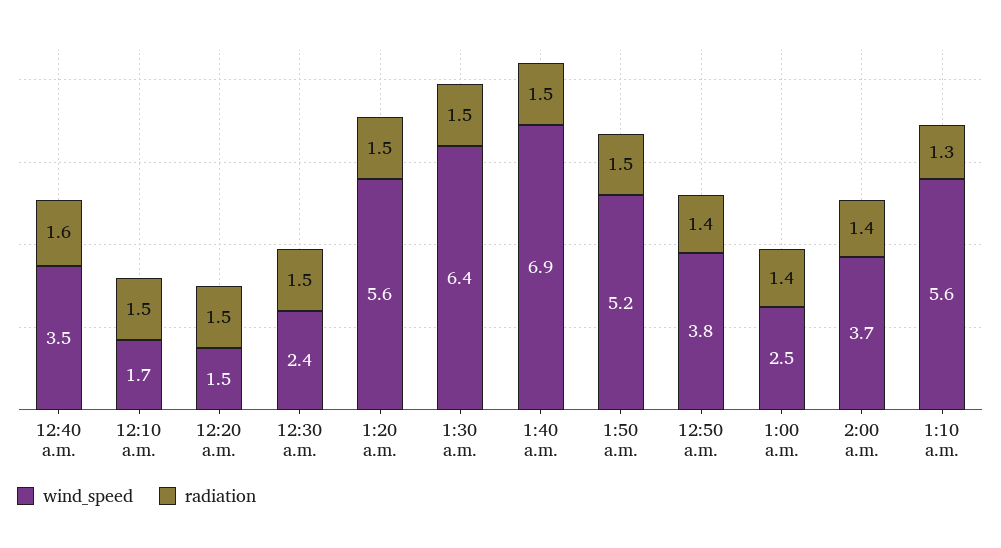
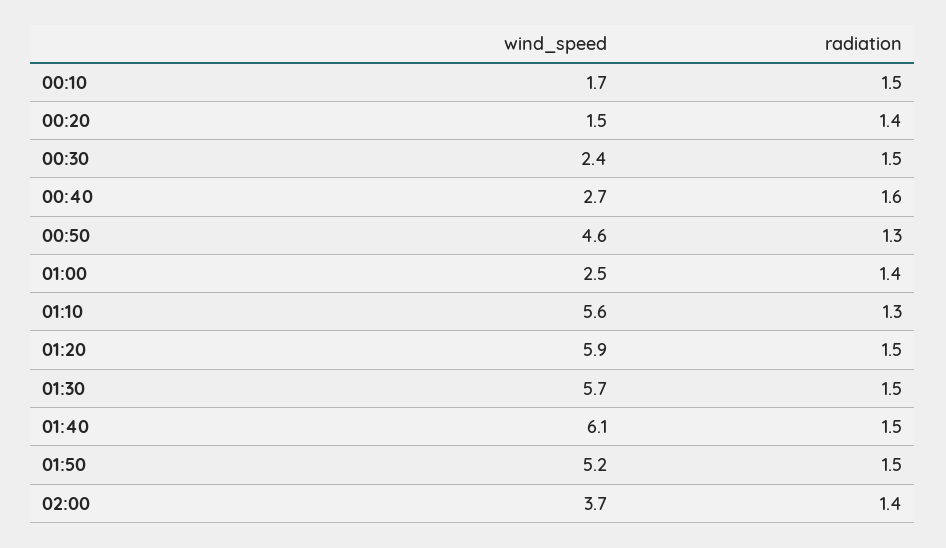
wind_speed, 12:40 a.m.: 3.5 -> 2.7
radiation, 12:20 a.m.: 1.5 -> 1.4
wind_speed, 1:20 a.m.: 5.6 -> 5.9
wind_speed, 1:30 a.m.: 6.4 -> 5.7
wind_speed, 1:40 a.m.: 6.9 -> 6.1
wind_speed, 12:50 a.m.: 3.8 -> 4.6
radiation, 12:50 a.m.: 1.4 -> 1.3

